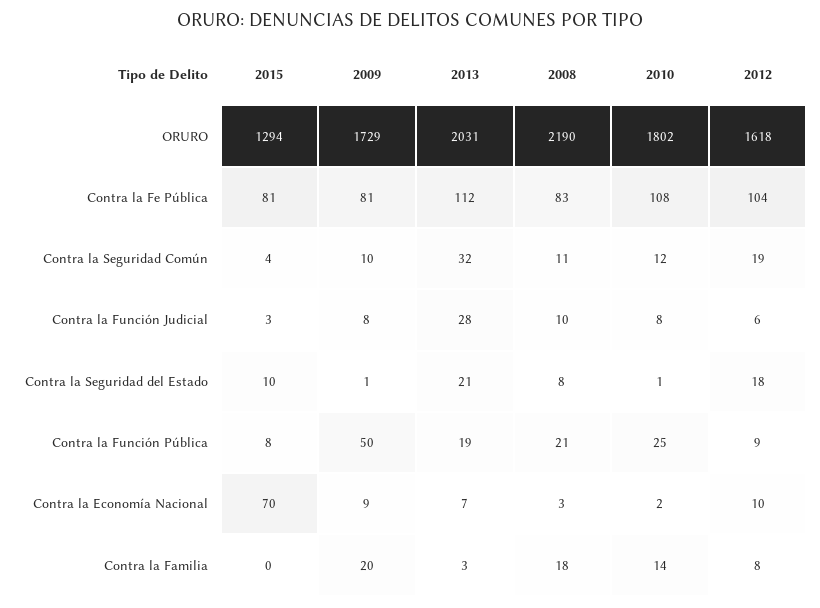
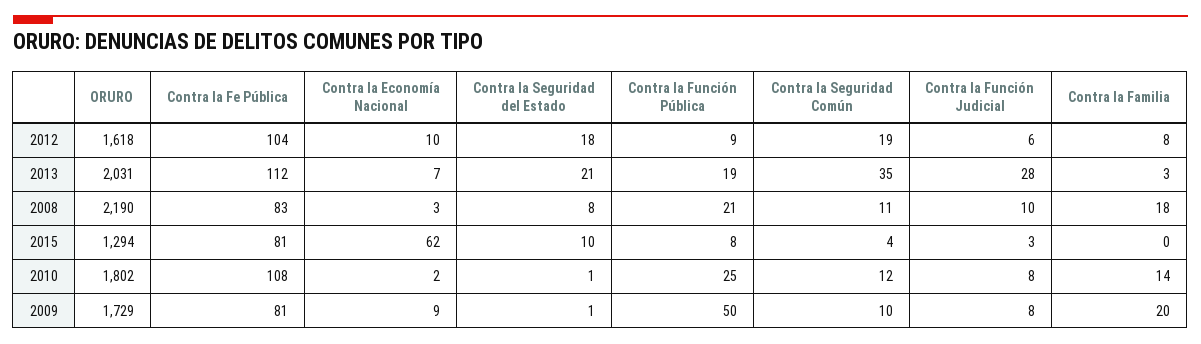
2013, Contra la Seguridad Común: 32 -> 35
2015, Contra la Economía Nacional: 70 -> 62

